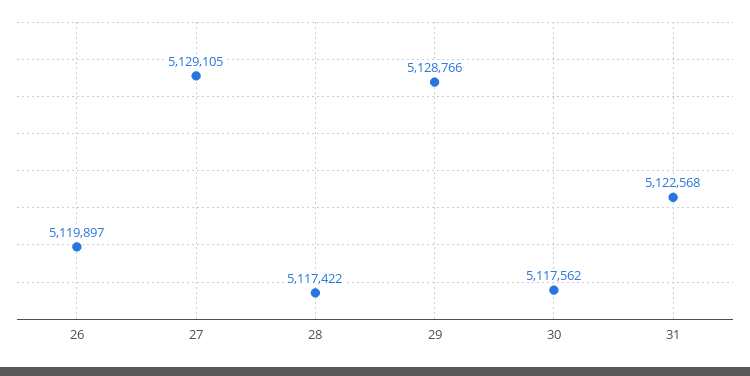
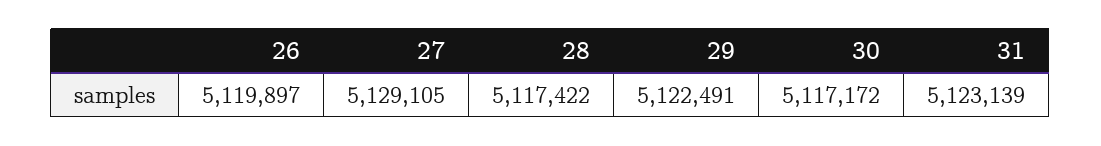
29: 5128766 -> 5122491
30: 5117562 -> 5117172
31: 5122568 -> 5123139

